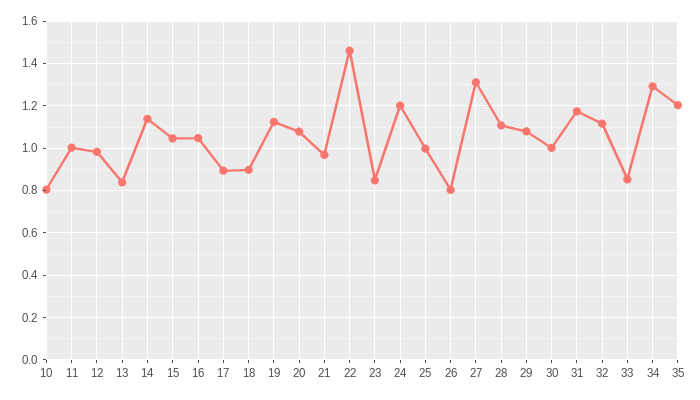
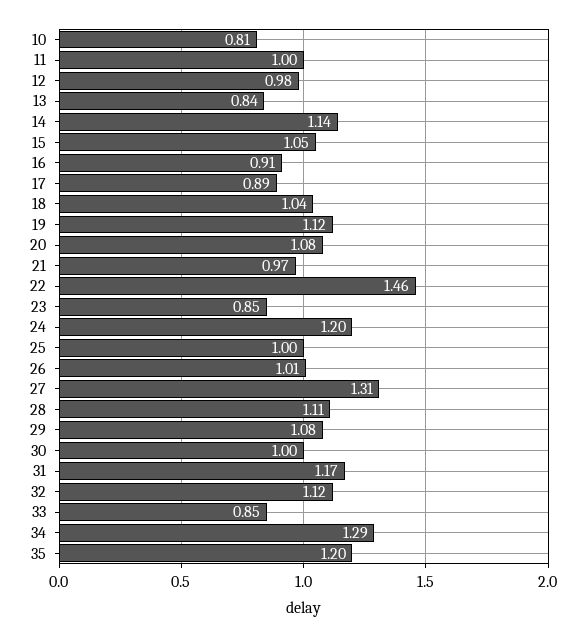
16: 1.05 -> 0.91
18: 0.9 -> 1.04
26: 0.8 -> 1.01

